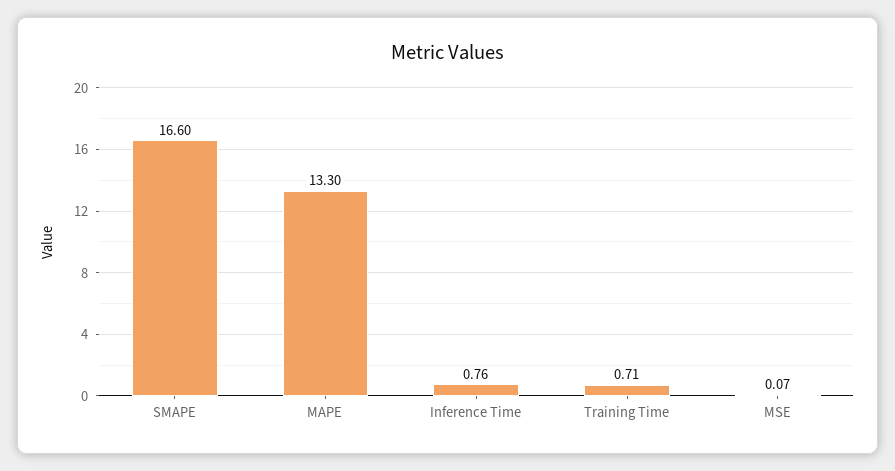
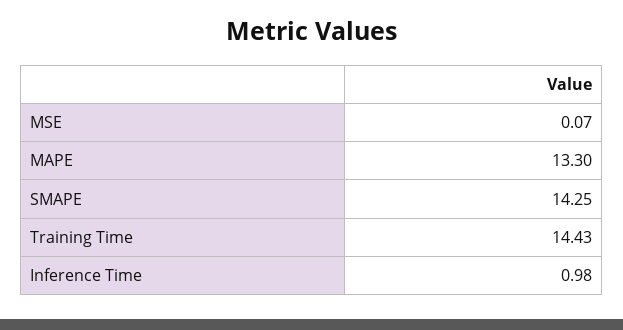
SMAPE: 16.6 -> 14.25
Inference Time: 0.76 -> 0.98
Training Time: 0.71 -> 14.43

